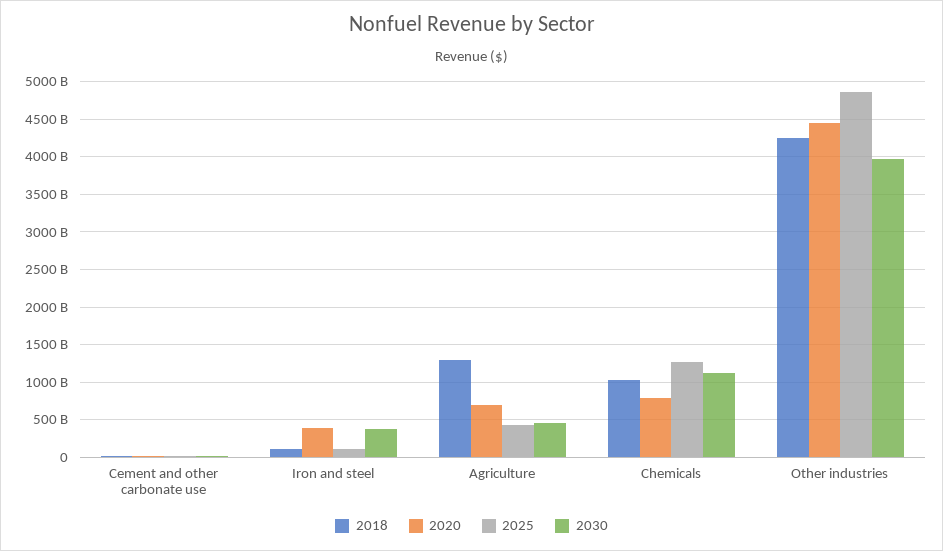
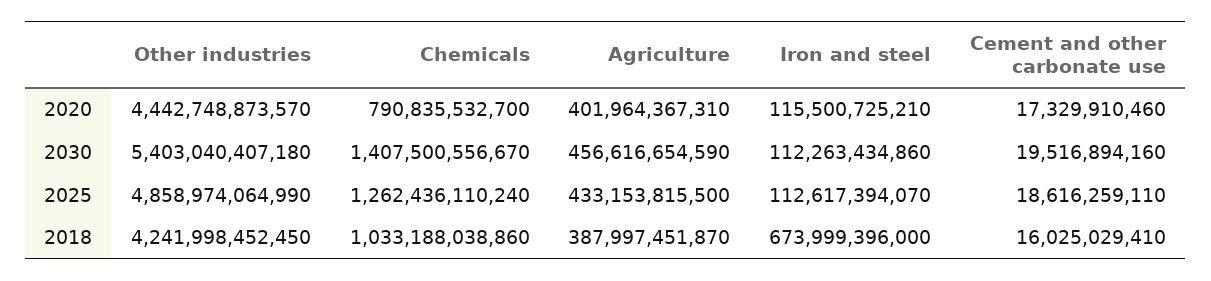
2018, Iron and steel: 100000000000 -> 673999396000
2020, Iron and steel: 400000000000 -> 115500725210
2030, Iron and steel: 400000000000 -> 112263434860
2018, Agriculture: 1300000000000 -> 387997451870
2020, Agriculture: 700000000000 -> 401964367310
2030, Chemicals: 1100000000000 -> 1407500556670
2030, Other industries: 4000000000000 -> 5403040407180

